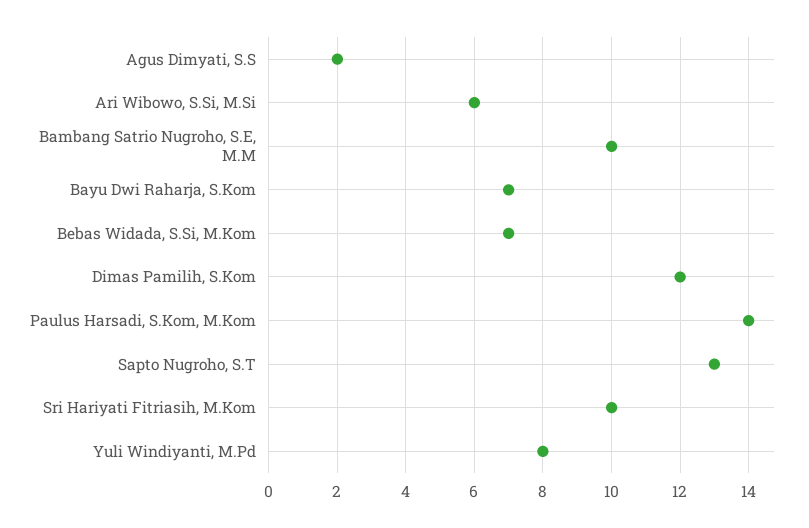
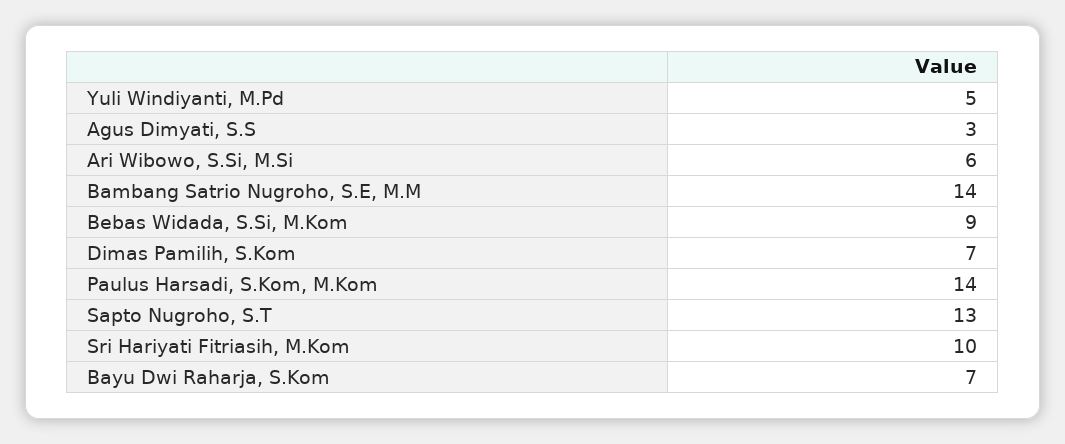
Agus Dimyati, S.S: 2 -> 3
Bambang Satrio Nugroho, S.E, M.M: 10 -> 14
Bebas Widada, S.Si, M.Kom: 7 -> 9
Dimas Pamilih, S.Kom: 12 -> 7
Yuli Windiyanti, M.Pd: 8 -> 5

